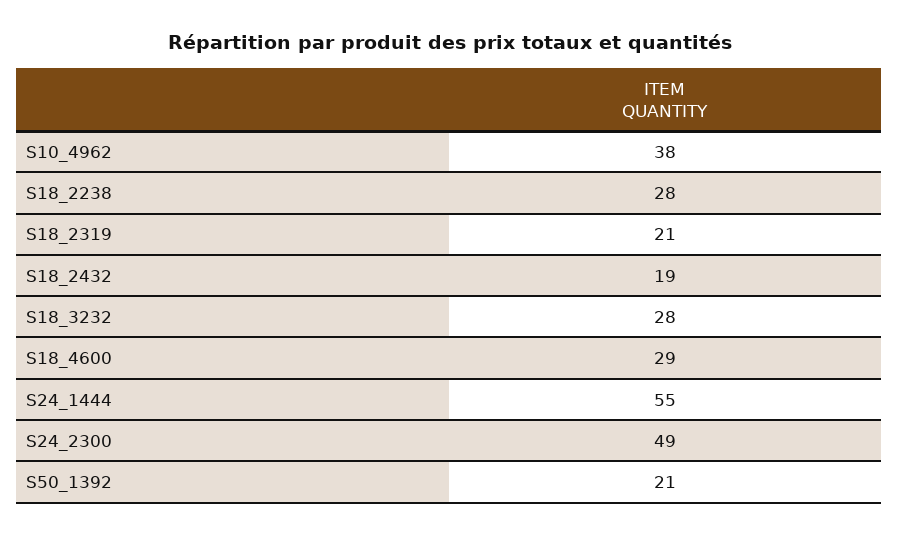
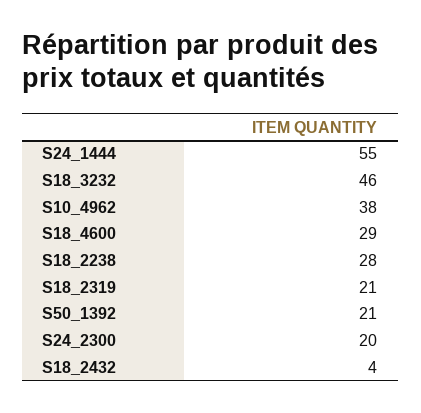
S18_2432: 19 -> 4
S18_3232: 28 -> 46
S24_2300: 49 -> 20

